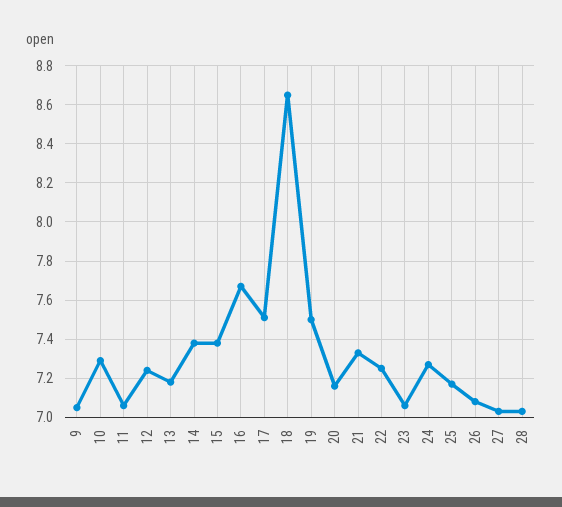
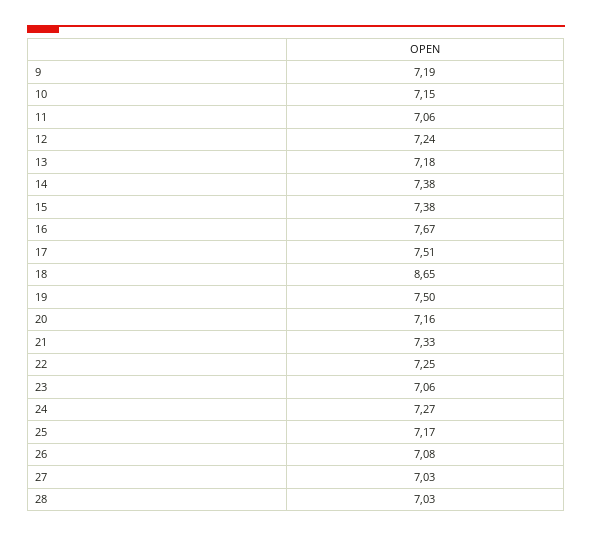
9: 7.05 -> 7.19
10: 7.3 -> 7.15

